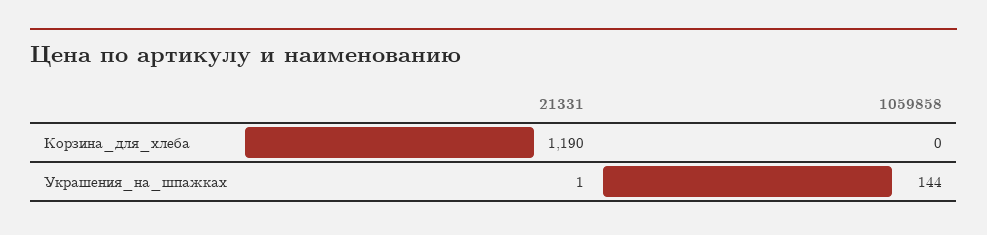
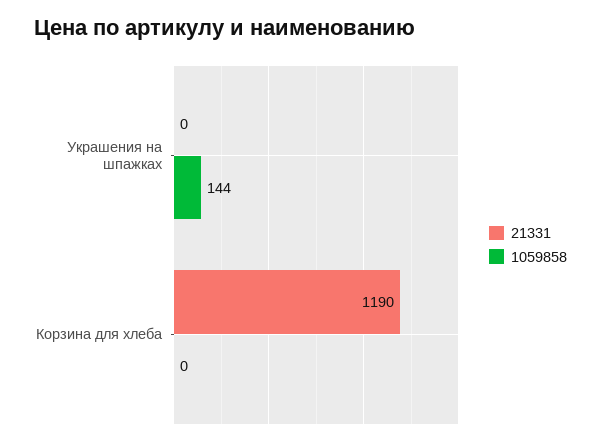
21331, Украшения_на_шпажках: 1 -> 0

